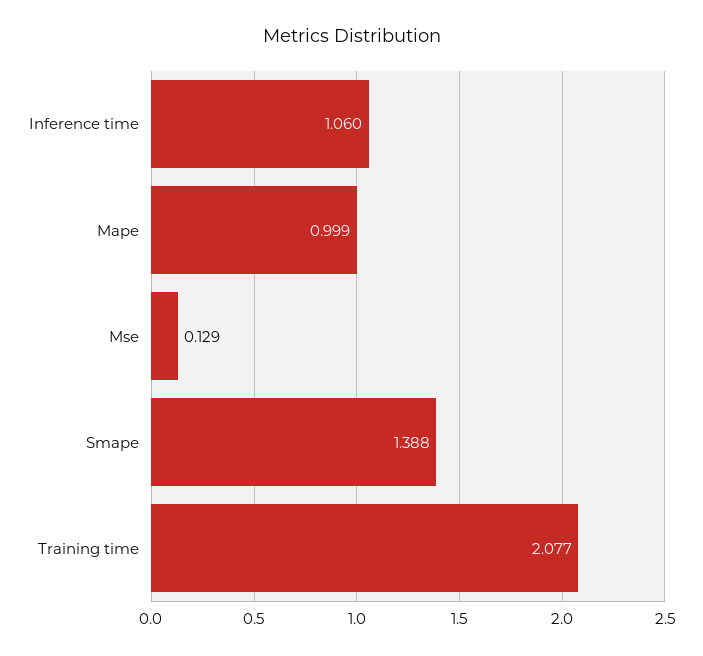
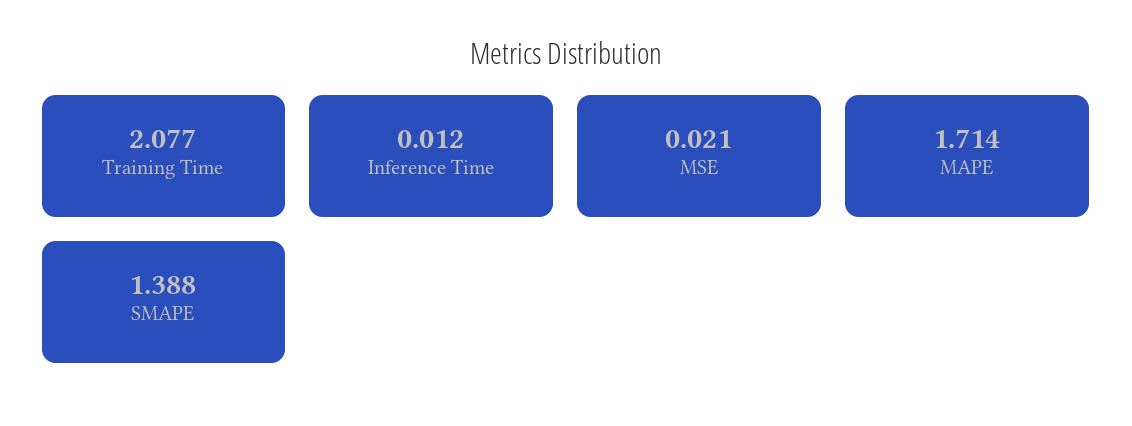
Inference time: 1.06 -> 0.012
Mape: 0.999 -> 1.714
Mse: 0.129 -> 0.021

